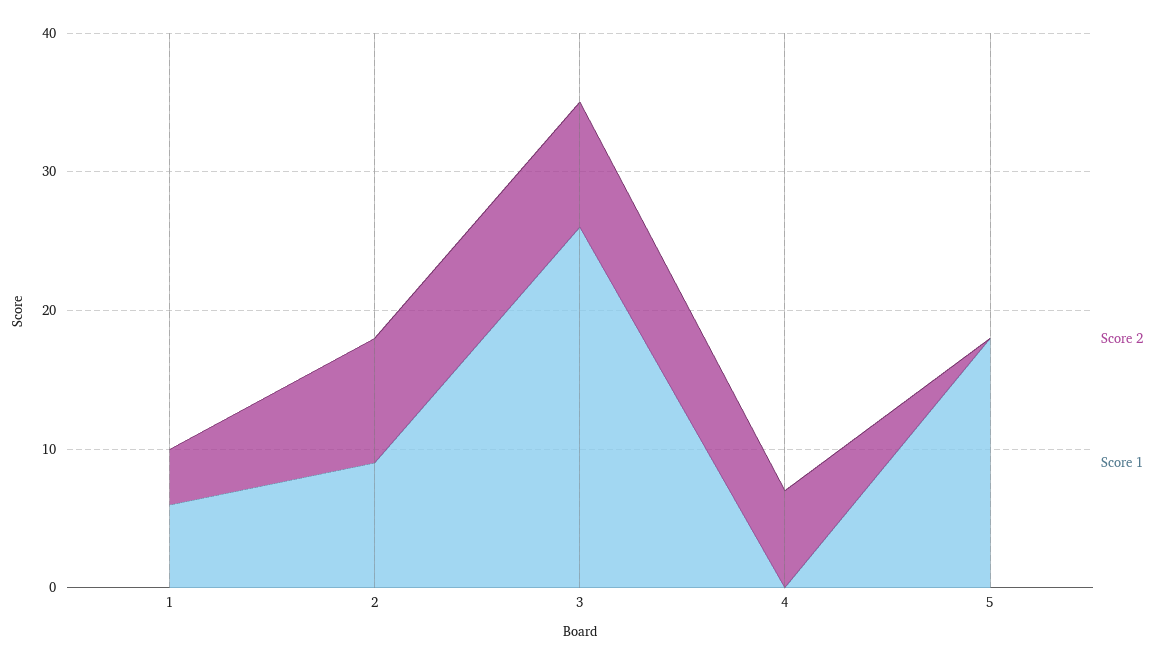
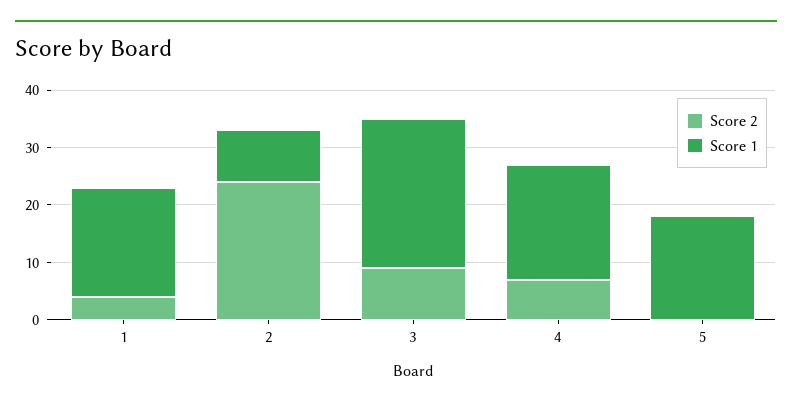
Score 1, 1: 6 -> 20
Score 2, 2: 9 -> 25
Score 1, 4: 0 -> 20

